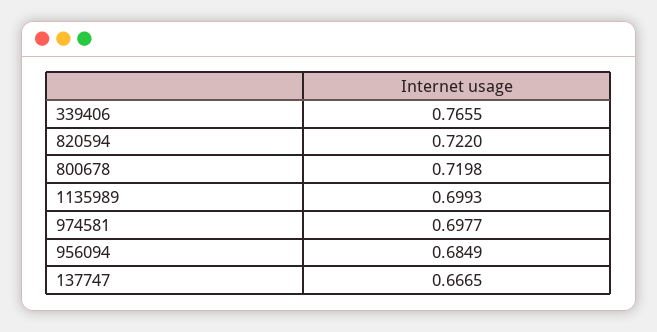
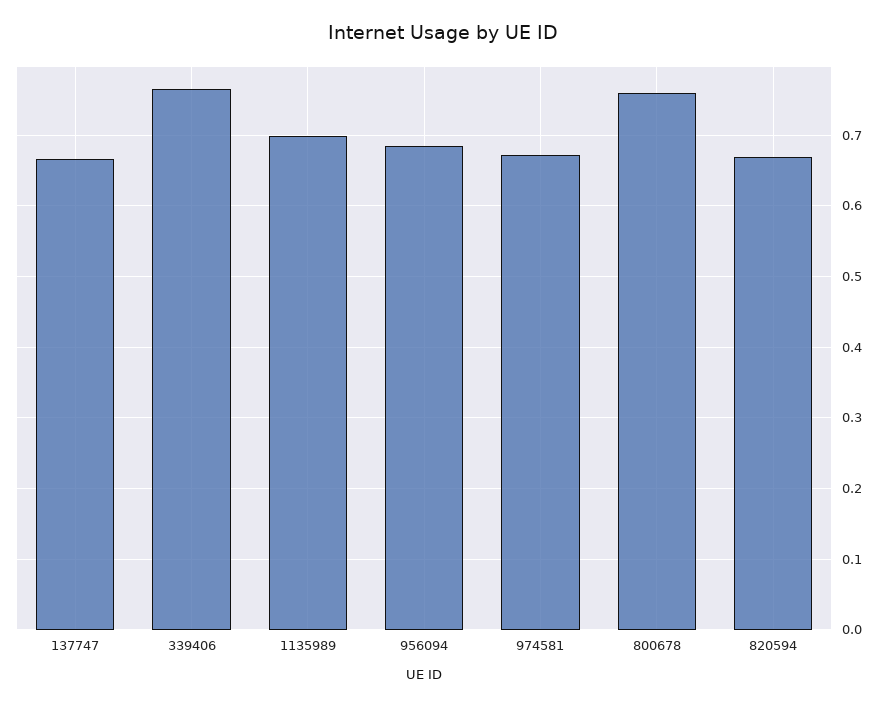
820594: 0.722 -> 0.67
800678: 0.7198 -> 0.76
974581: 0.6977 -> 0.67

